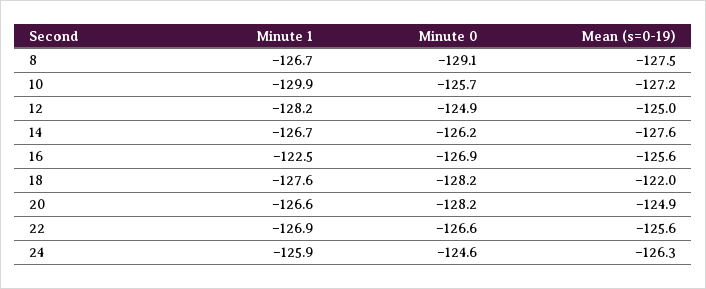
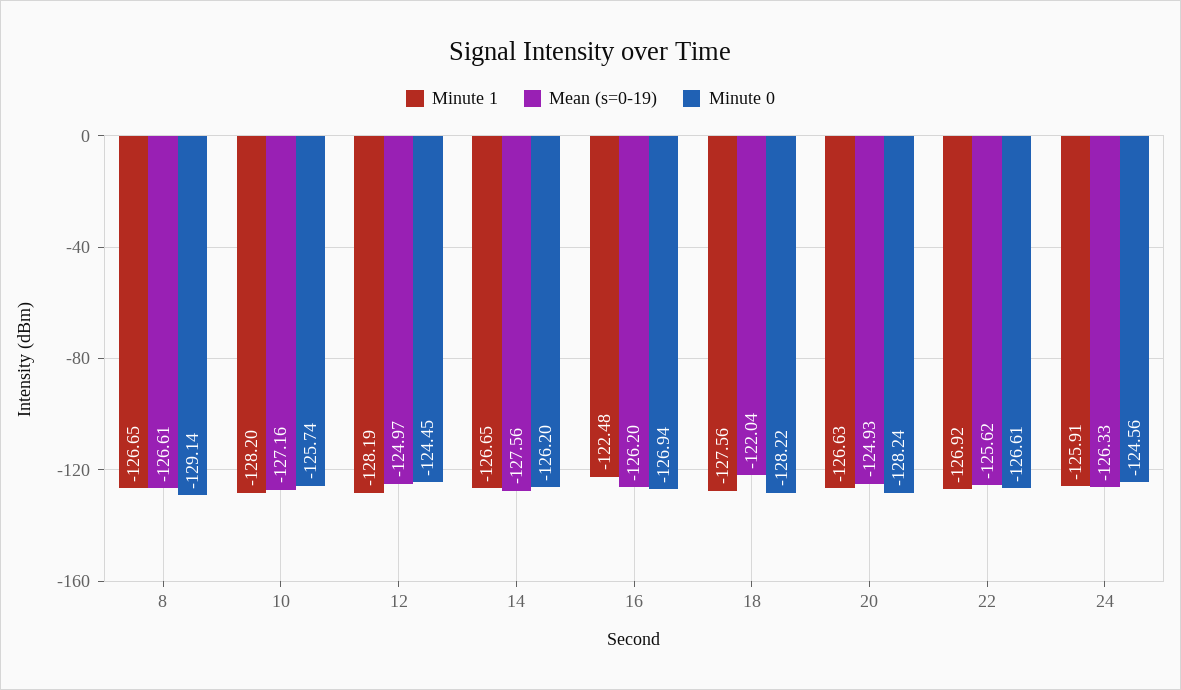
Mean (s=0-19), 8: -127.5 -> -126.61
Minute 1, 10: -129.9 -> -128.2
Minute 0, 12: -124.9 -> -124.45
Mean (s=0-19), 16: -125.6 -> -126.2

